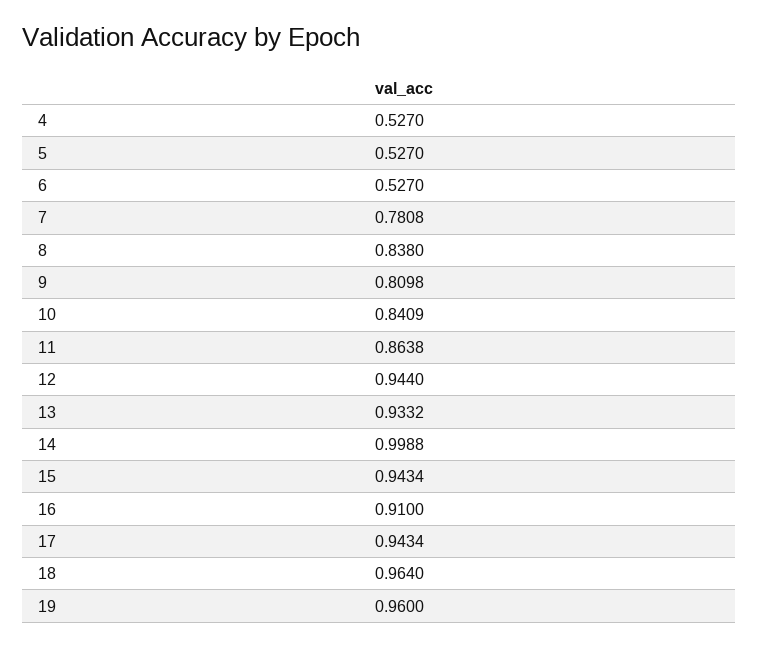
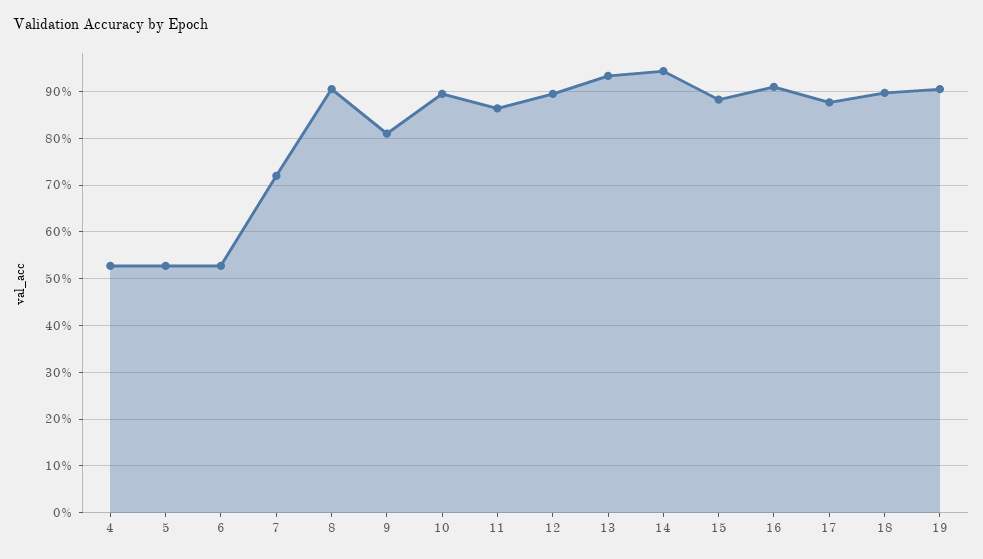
7: 0.7808 -> 0.72
8: 0.838 -> 0.9
10: 0.8409 -> 0.9
12: 0.944 -> 0.9
14: 0.9988 -> 0.94
15: 0.9434 -> 0.88
17: 0.9434 -> 0.88
18: 0.964 -> 0.9
19: 0.96 -> 0.9

